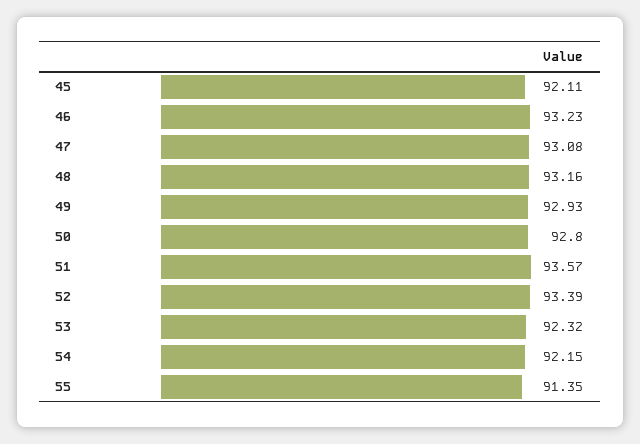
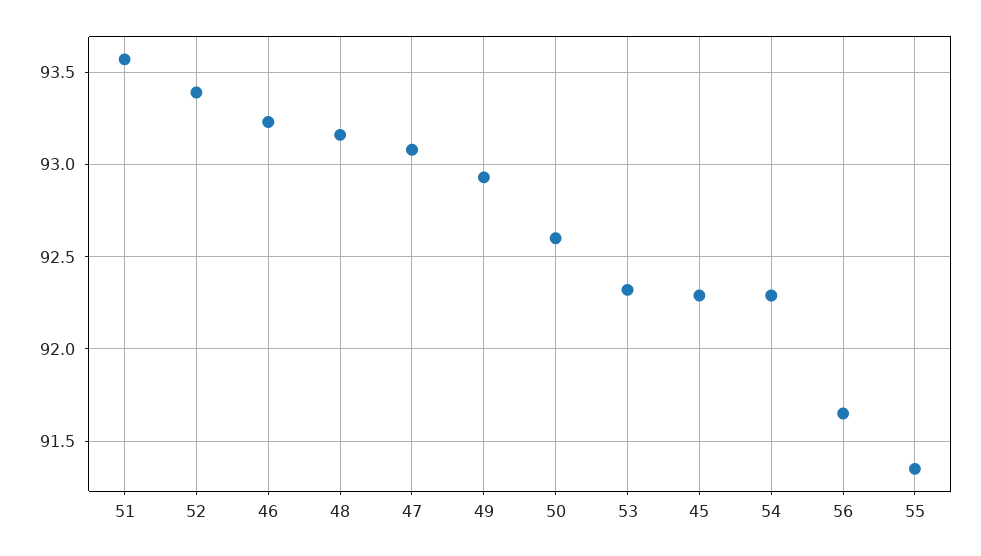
45: 92.11 -> 92.3
50: 92.8 -> 92.6
54: 92.15 -> 92.3
56: none -> 91.65

